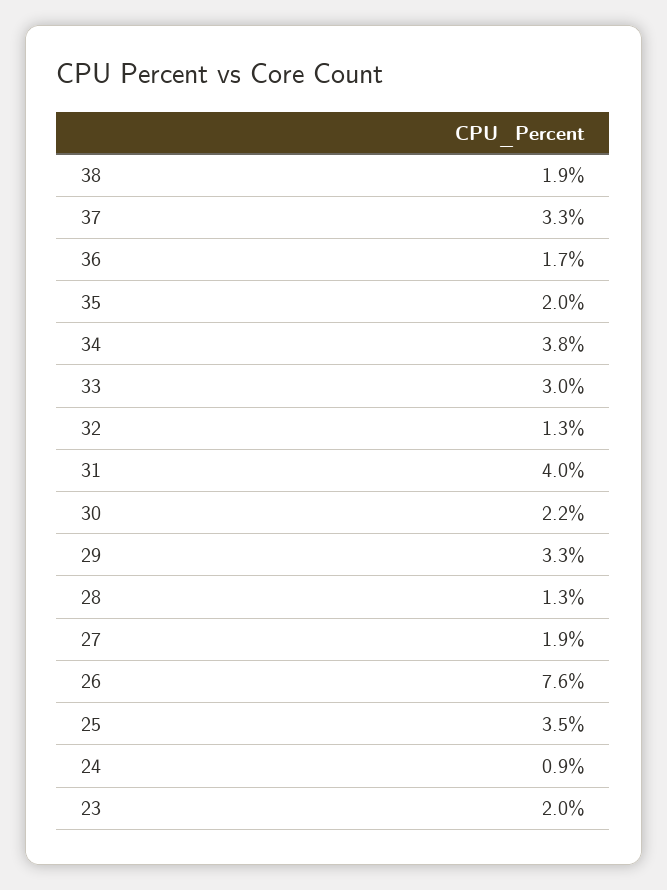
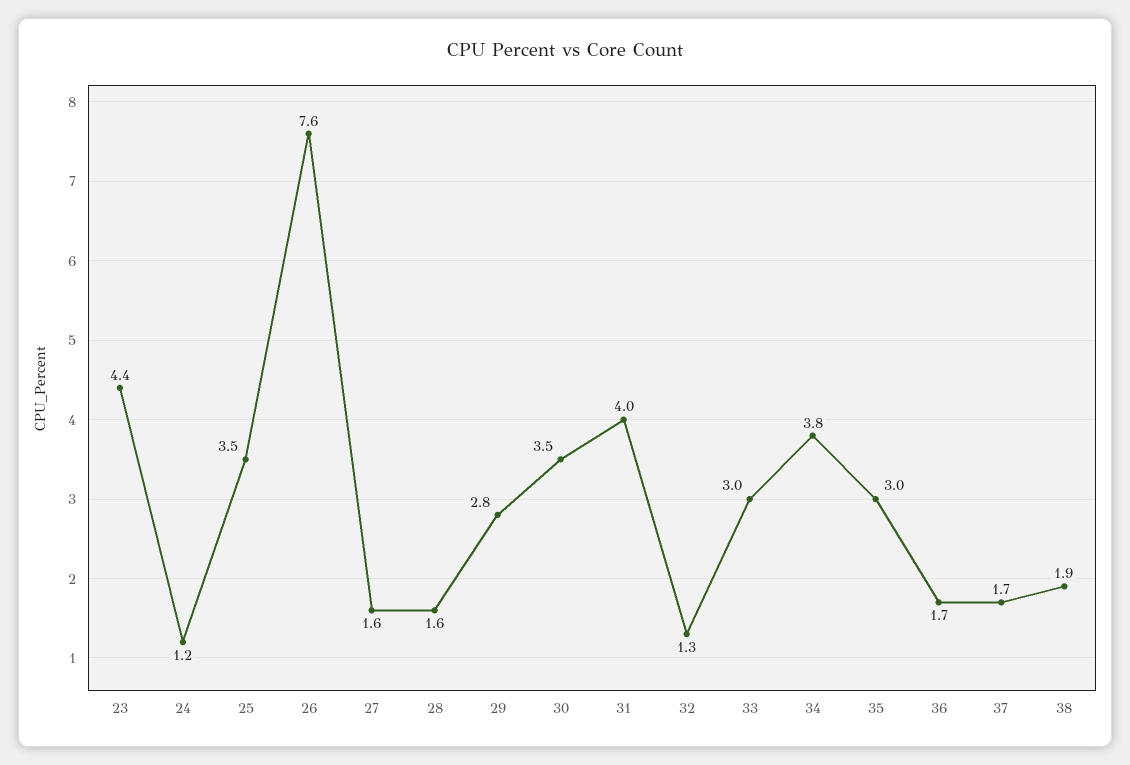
37: 3.3 -> 1.7
35: 2 -> 3
30: 2.2 -> 3.5
29: 3.3 -> 2.8
28: 1.3 -> 1.6
27: 1.9 -> 1.6
24: 0.9 -> 1.2
23: 2 -> 4.4

